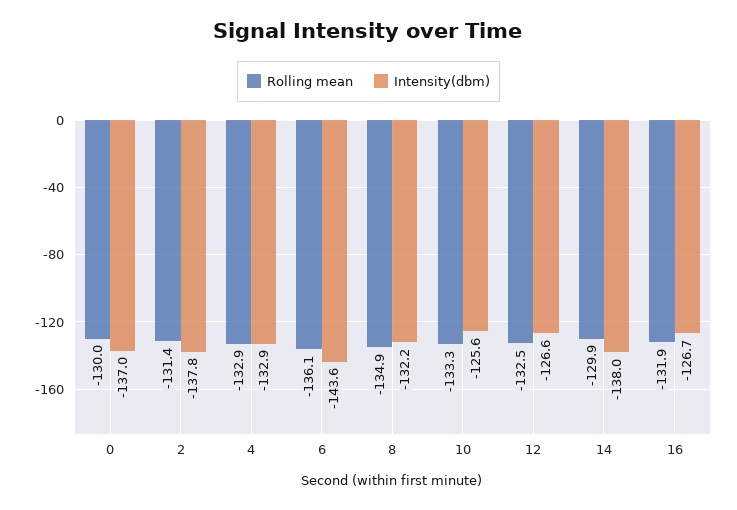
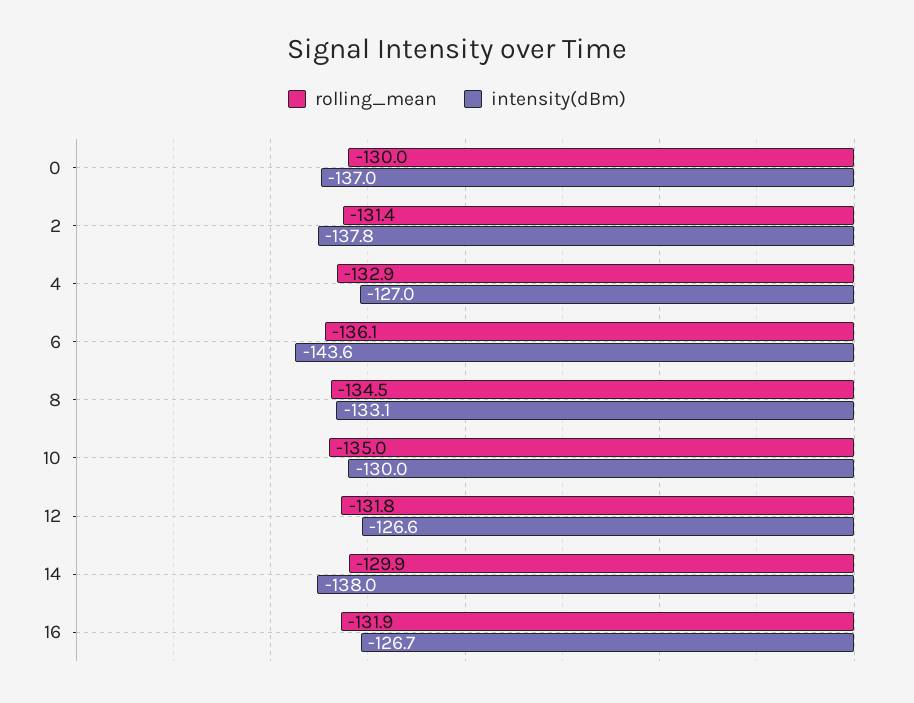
Intensity(dbm), 4: -132.9 -> -127
Rolling mean, 8: -134.9 -> -134.5
Intensity(dbm), 8: -132.2 -> -133.1
Rolling mean, 10: -133.3 -> -135
Intensity(dbm), 10: -125.6 -> -130
Rolling mean, 12: -132.5 -> -131.8

